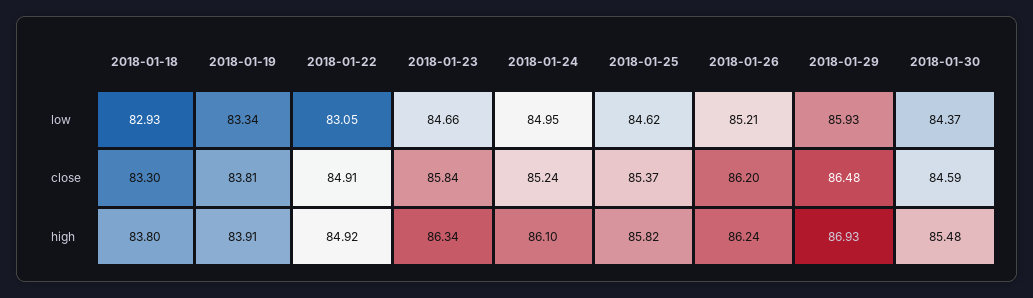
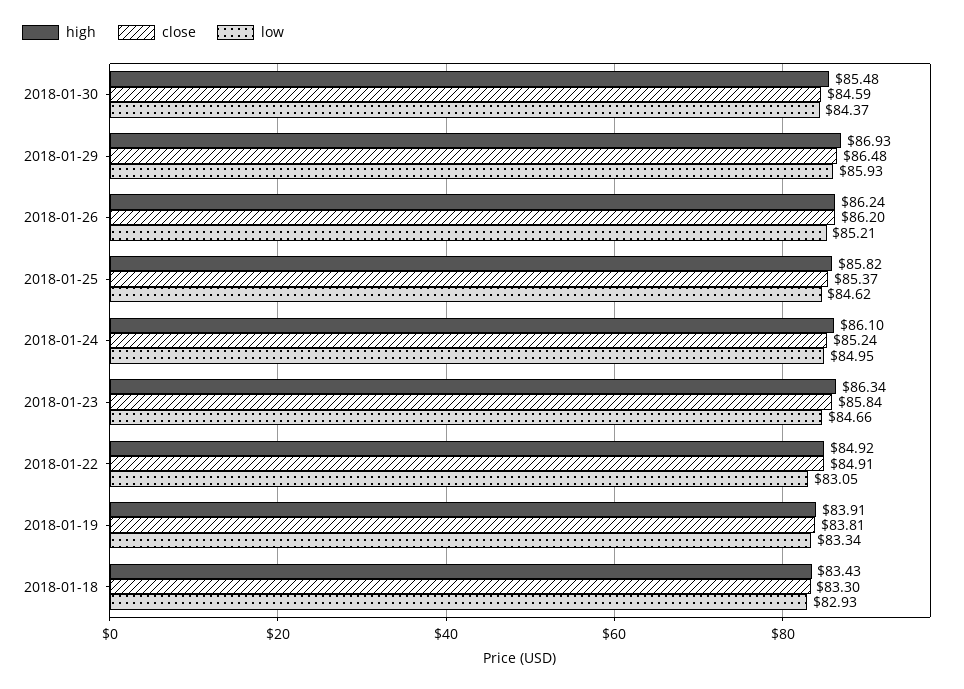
high, 2018-01-18: 83.8 -> 83.43

